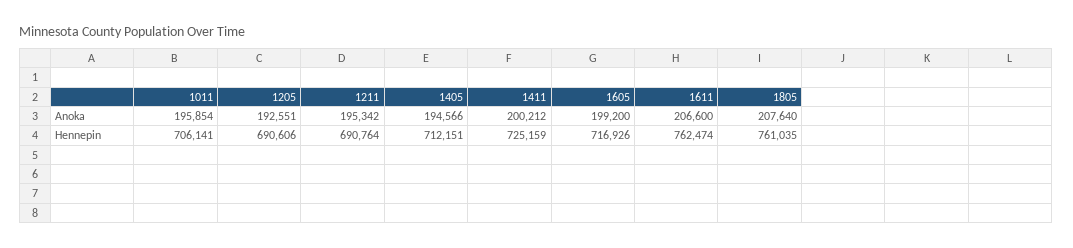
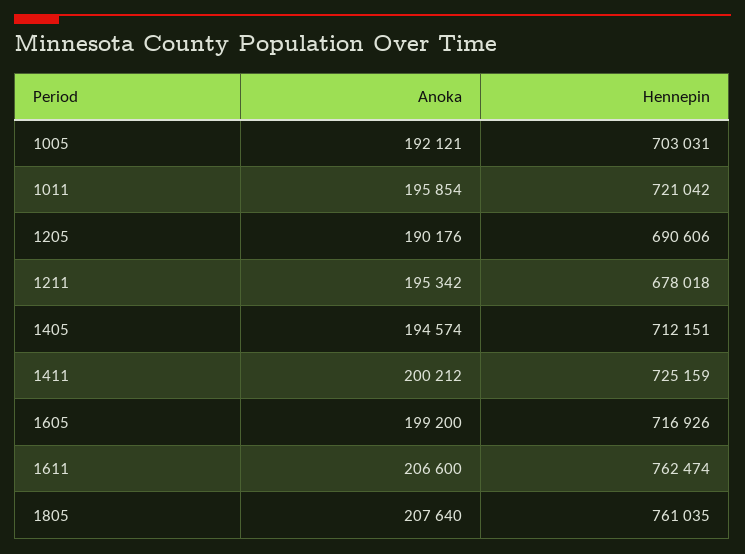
1205, Anoka: 192551 -> 190176
1405, Anoka: 194566 -> 194574
1011, Hennepin: 706141 -> 721042
1211, Hennepin: 690764 -> 678018
1005, Anoka: none -> 192121
1005, Hennepin: none -> 703031

